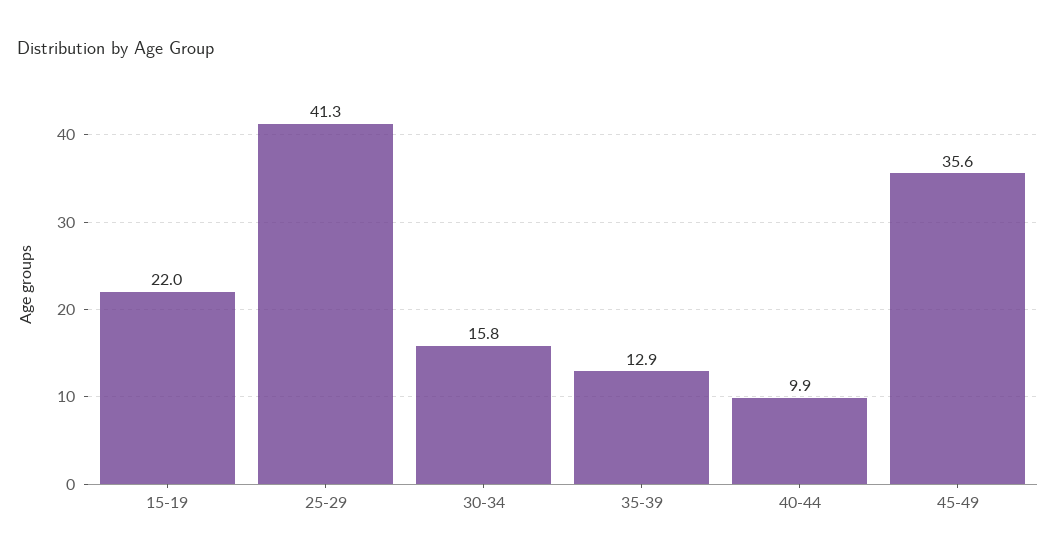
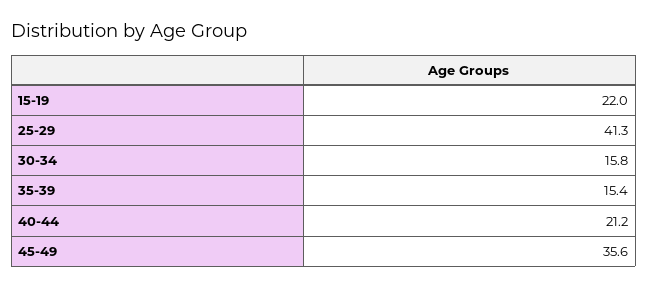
35-39: 12.9 -> 15.4
40-44: 9.9 -> 21.2

